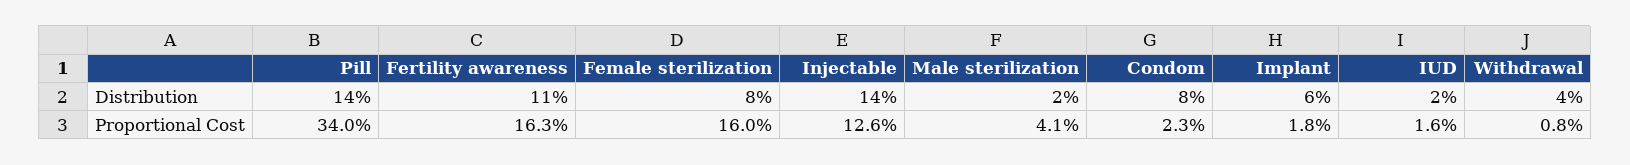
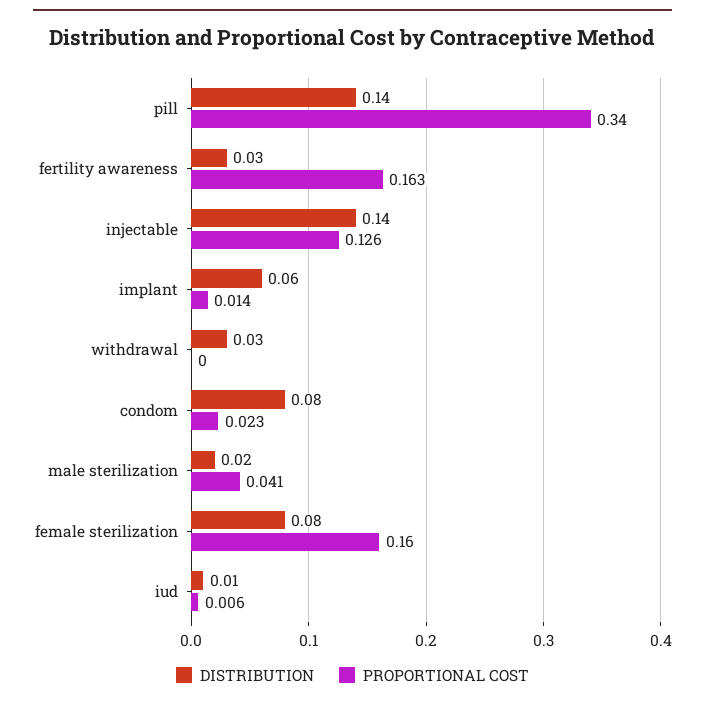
Distribution, Fertility awareness: 0.11 -> 0.03
Distribution, IUD: 0.02 -> 0.01
Distribution, Withdrawal: 0.04 -> 0.03
Proportional Cost, Implant: 0.018 -> 0.014
Proportional Cost, IUD: 0.016 -> 0.006
Proportional Cost, Withdrawal: 0.008 -> 0

